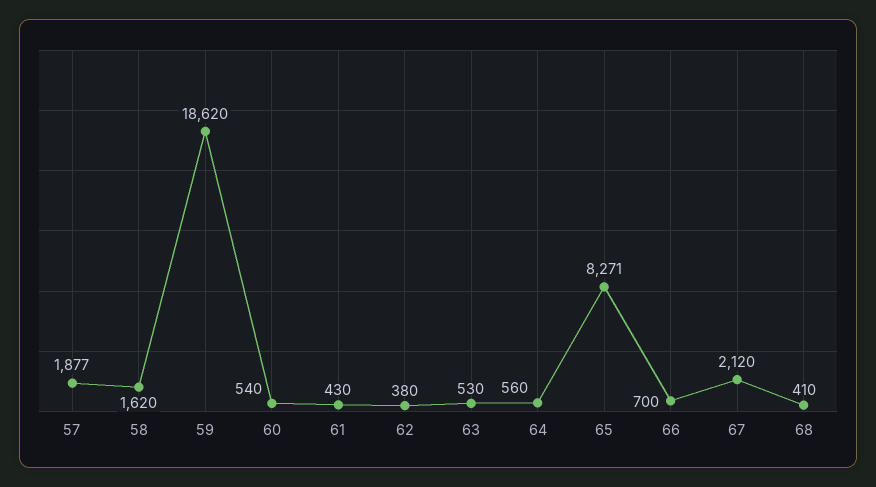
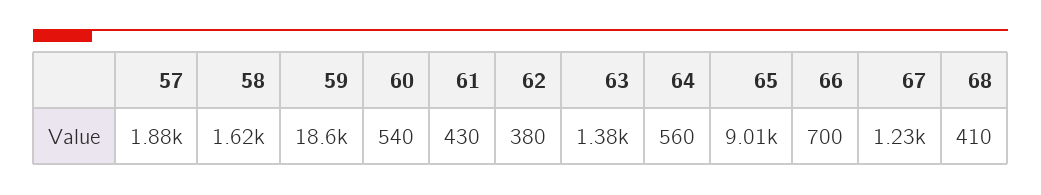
63: 530 -> 1380
65: 8271 -> 9010
67: 2120 -> 1230

